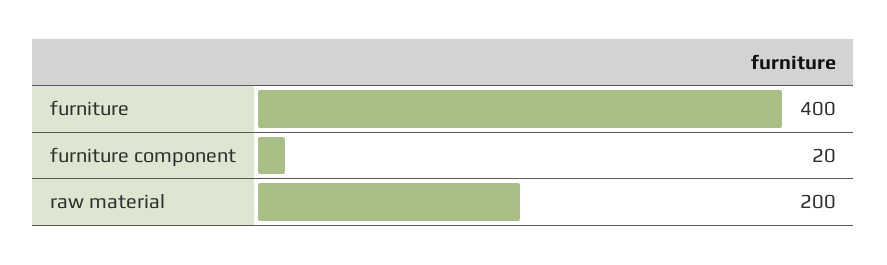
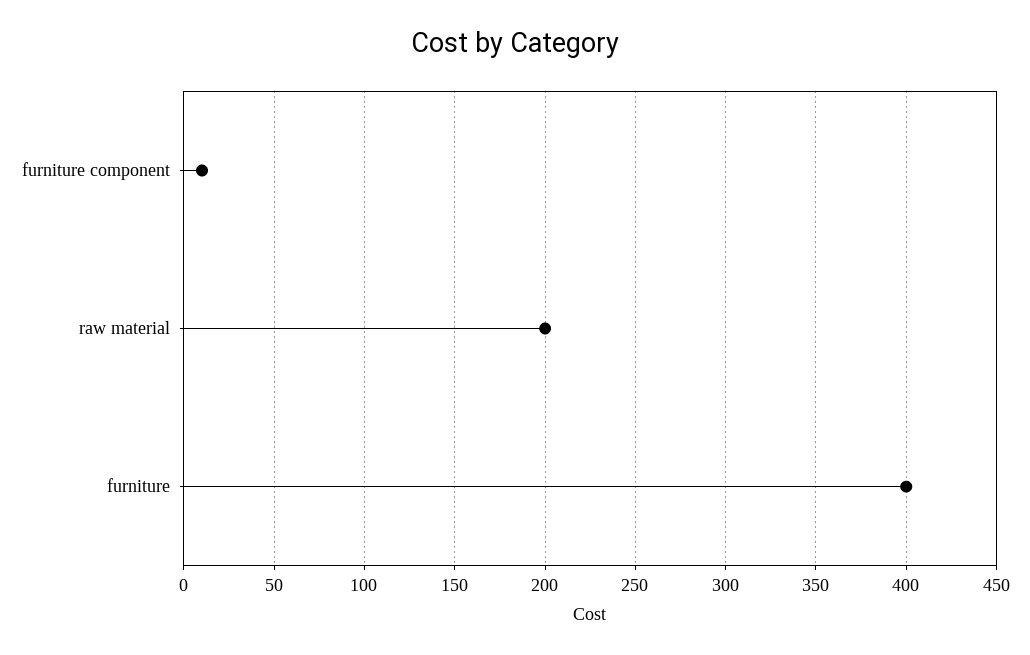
furniture component: 20 -> 10

